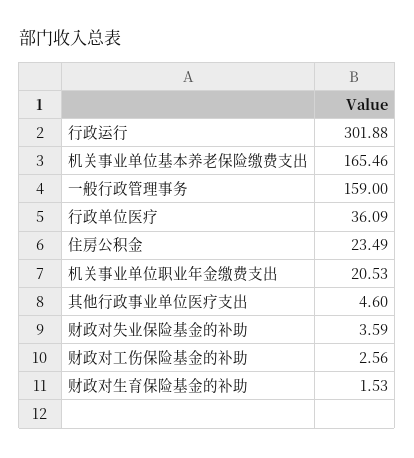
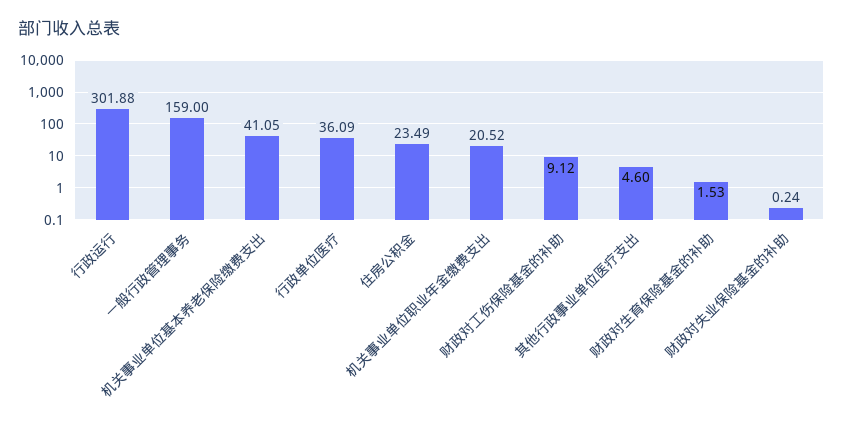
机关事业单位基本养老保险缴费支出: 165.46 -> 41.05
机关事业单位职业年金缴费支出: 20.53 -> 20.52
财政对失业保险基金的补助: 3.59 -> 0.24
财政对工伤保险基金的补助: 2.56 -> 9.12

